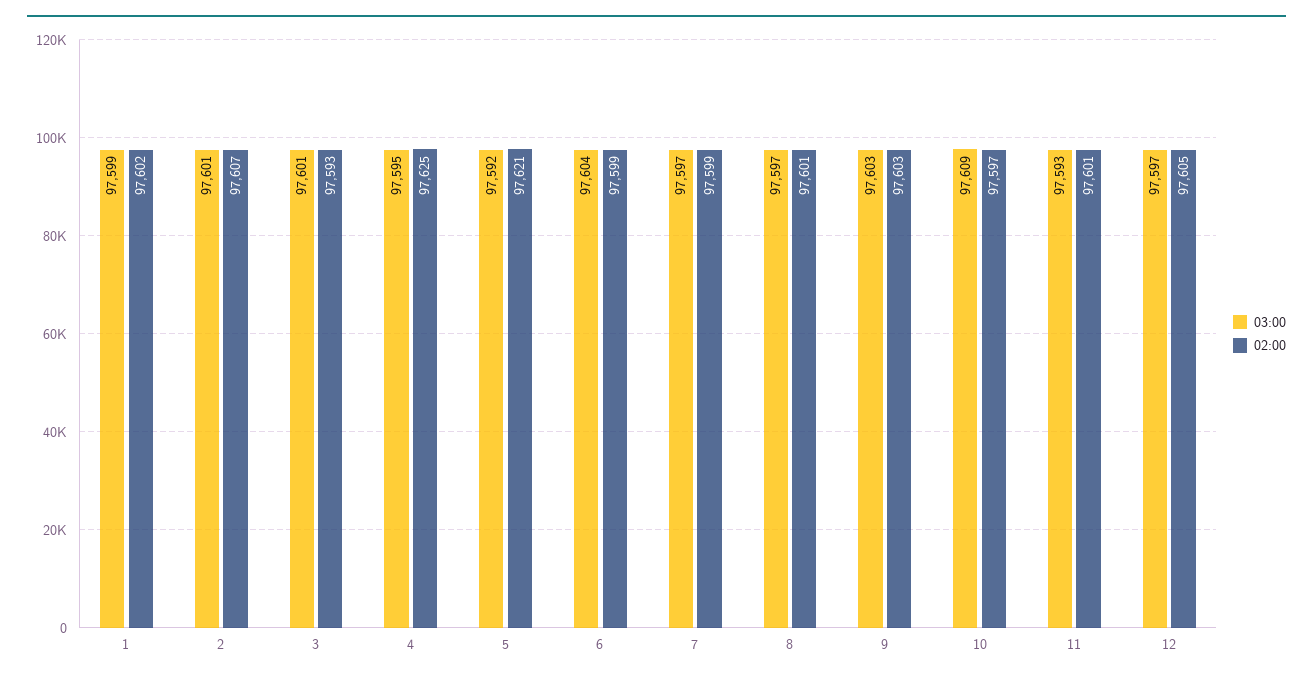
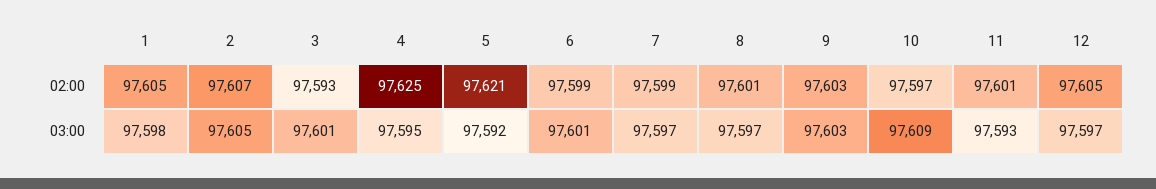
03:00, 1: 97599 -> 97598
02:00, 1: 97602 -> 97605
03:00, 2: 97601 -> 97605
03:00, 6: 97604 -> 97601

